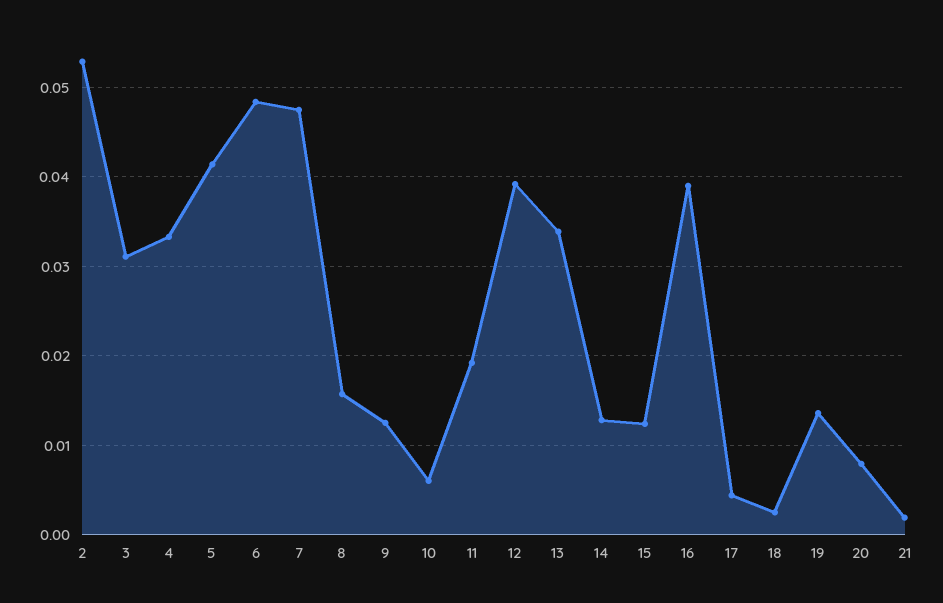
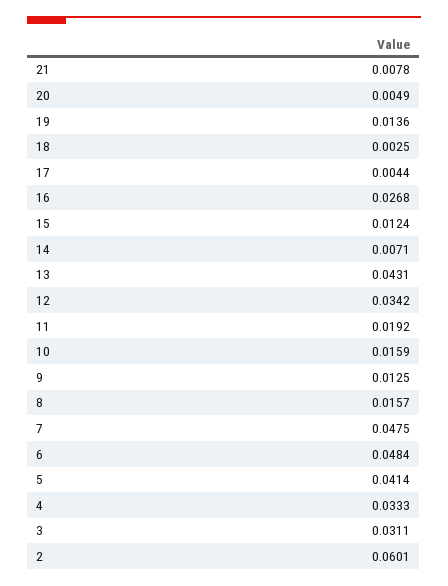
2: 0.053 -> 0.0601
10: 0.006 -> 0.0159
12: 0.039 -> 0.0342
13: 0.034 -> 0.0431
14: 0.013 -> 0.0071
16: 0.039 -> 0.0268
20: 0.008 -> 0.0049
21: 0.002 -> 0.0078

